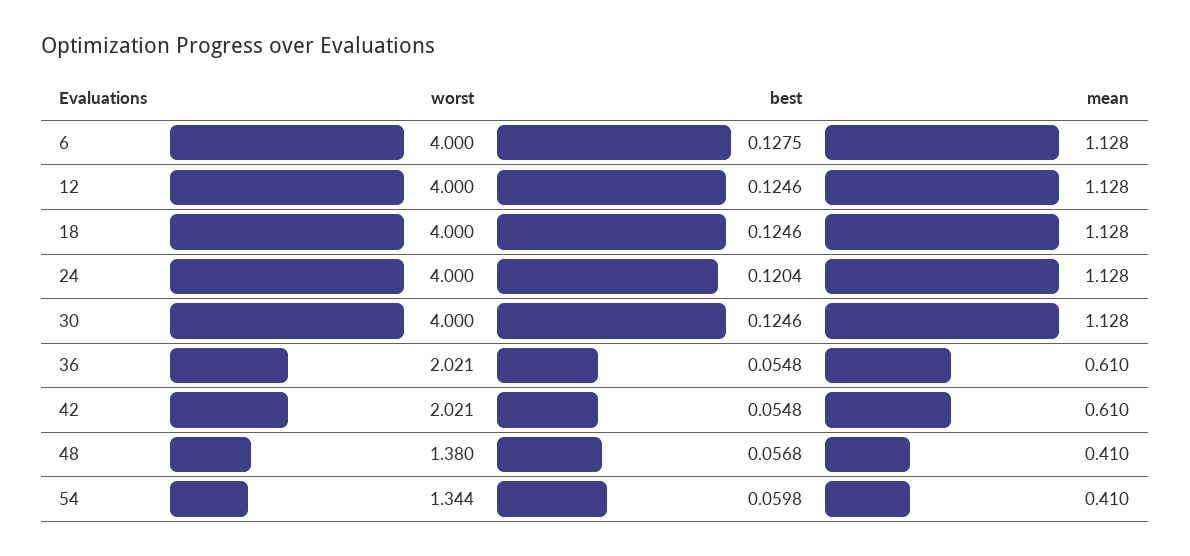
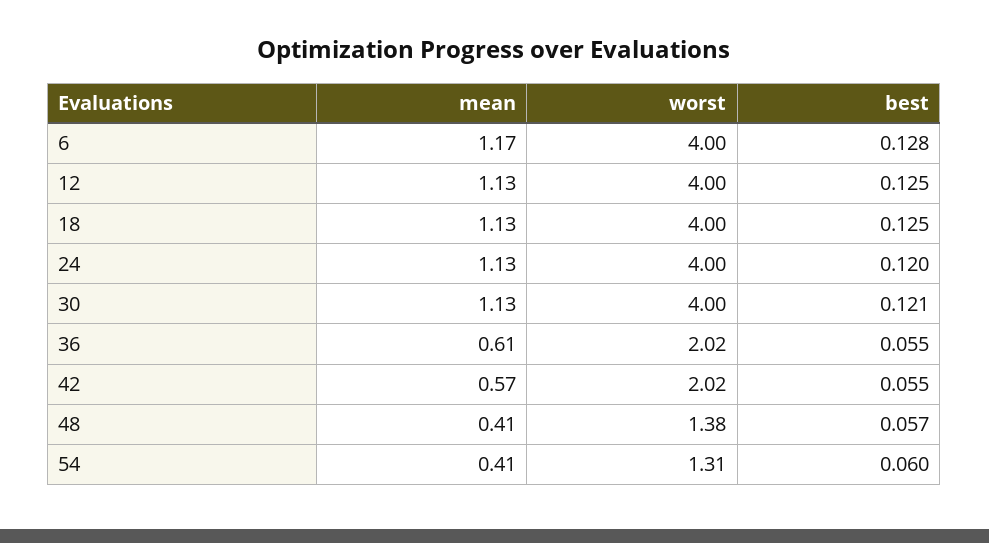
mean, 6: 1.128 -> 1.17
best, 30: 0.1246 -> 0.121
mean, 42: 0.61 -> 0.57
worst, 54: 1.344 -> 1.31

